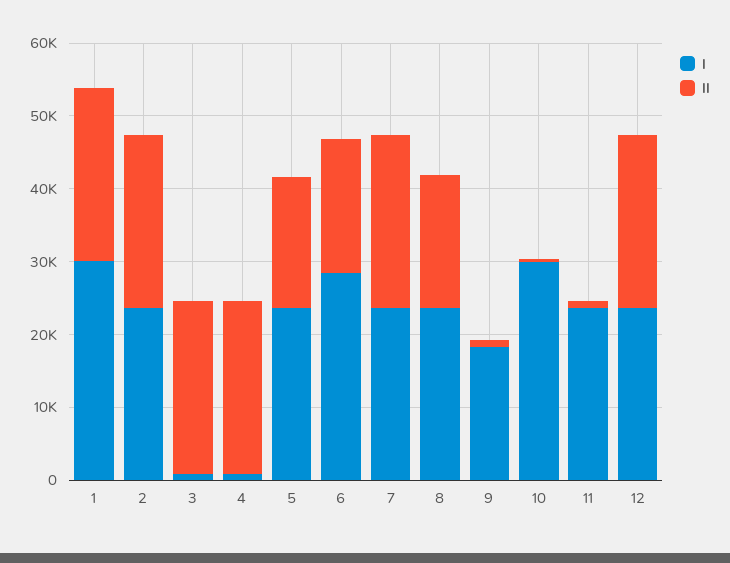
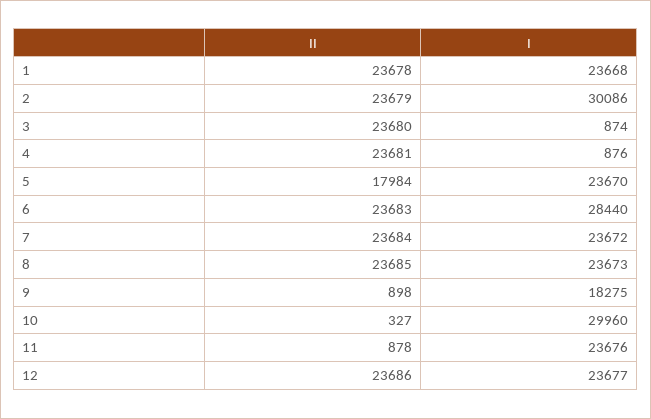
I, 1: 30000 -> 23668
I, 2: 24000 -> 30086
II, 6: 18000 -> 23683
II, 8: 18000 -> 23685

